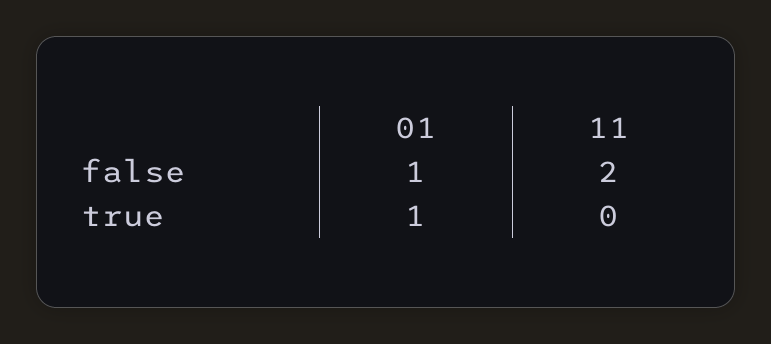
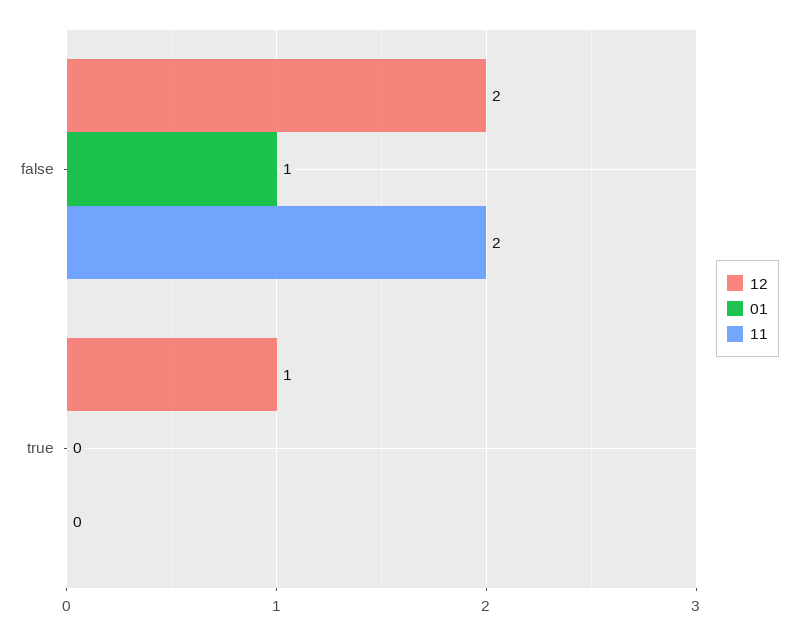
01, true: 1 -> 0
12, false: none -> 2
12, true: none -> 1

